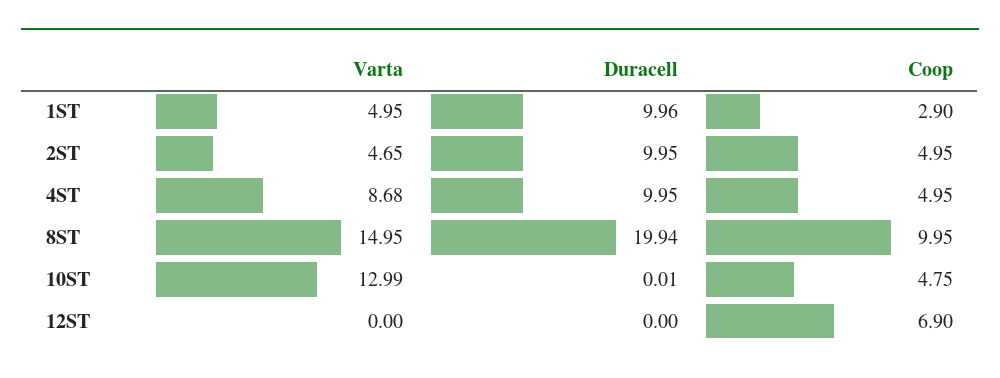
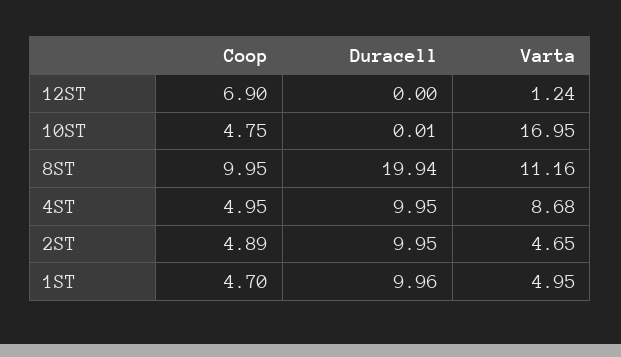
Coop, 1ST: 2.9 -> 4.7
Coop, 2ST: 4.95 -> 4.89
Varta, 8ST: 14.95 -> 11.16
Varta, 10ST: 12.99 -> 16.95
Varta, 12ST: 0 -> 1.24

